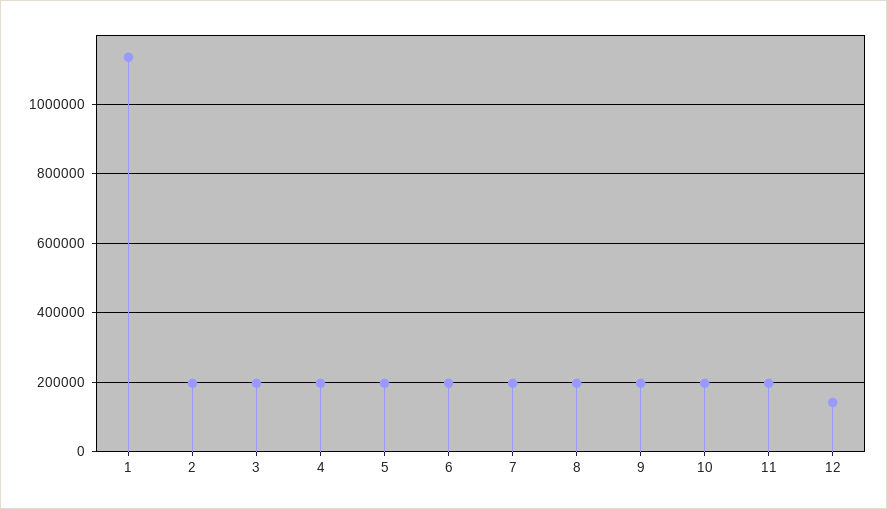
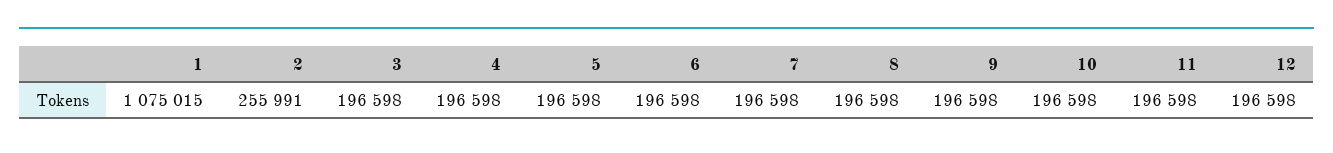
1: 1140000 -> 1075015
2: 200000 -> 255991
12: 140000 -> 196598

